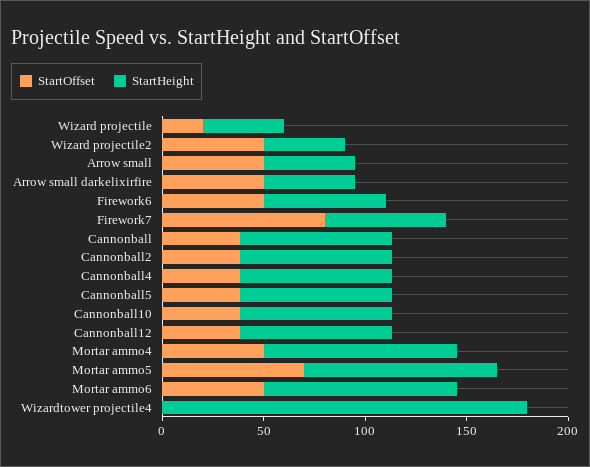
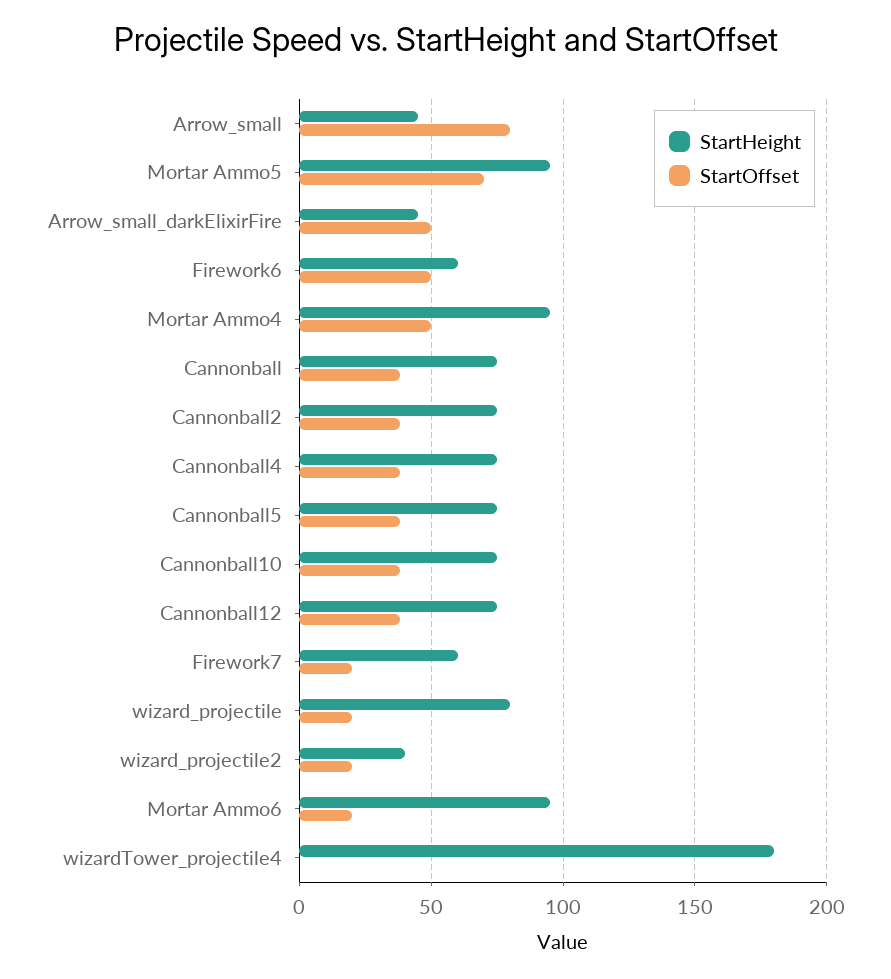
StartHeight, Wizard projectile: 40 -> 80
StartOffset, Wizard projectile2: 50 -> 20
StartOffset, Arrow small: 50 -> 80
StartOffset, Firework7: 80 -> 20
StartOffset, Mortar ammo6: 50 -> 20

